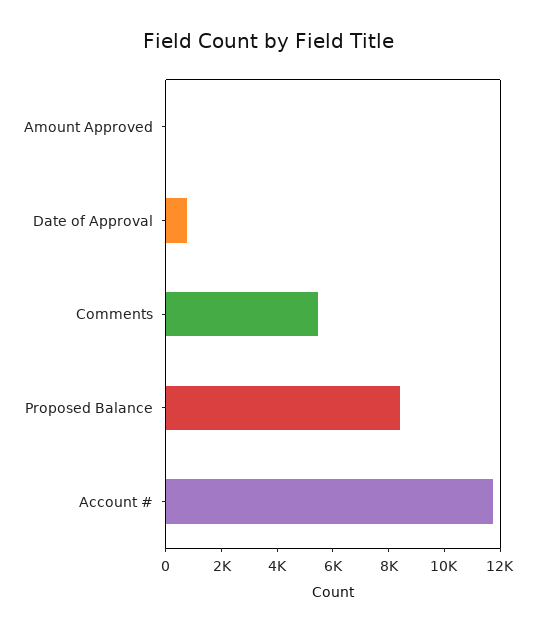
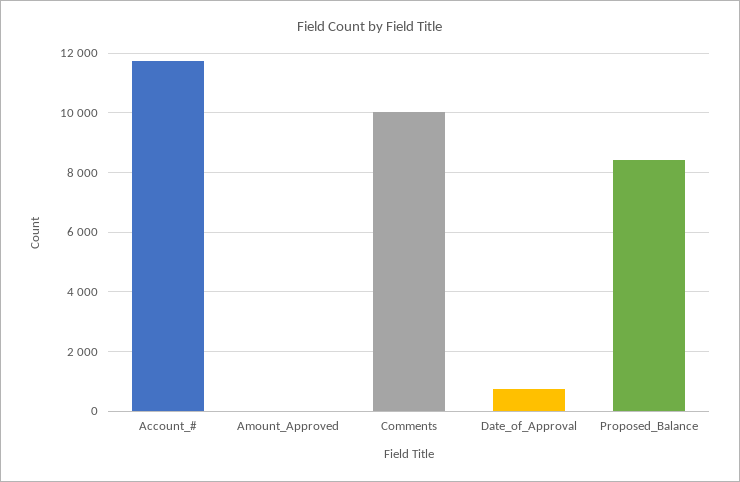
Comments: 5500 -> 10000

